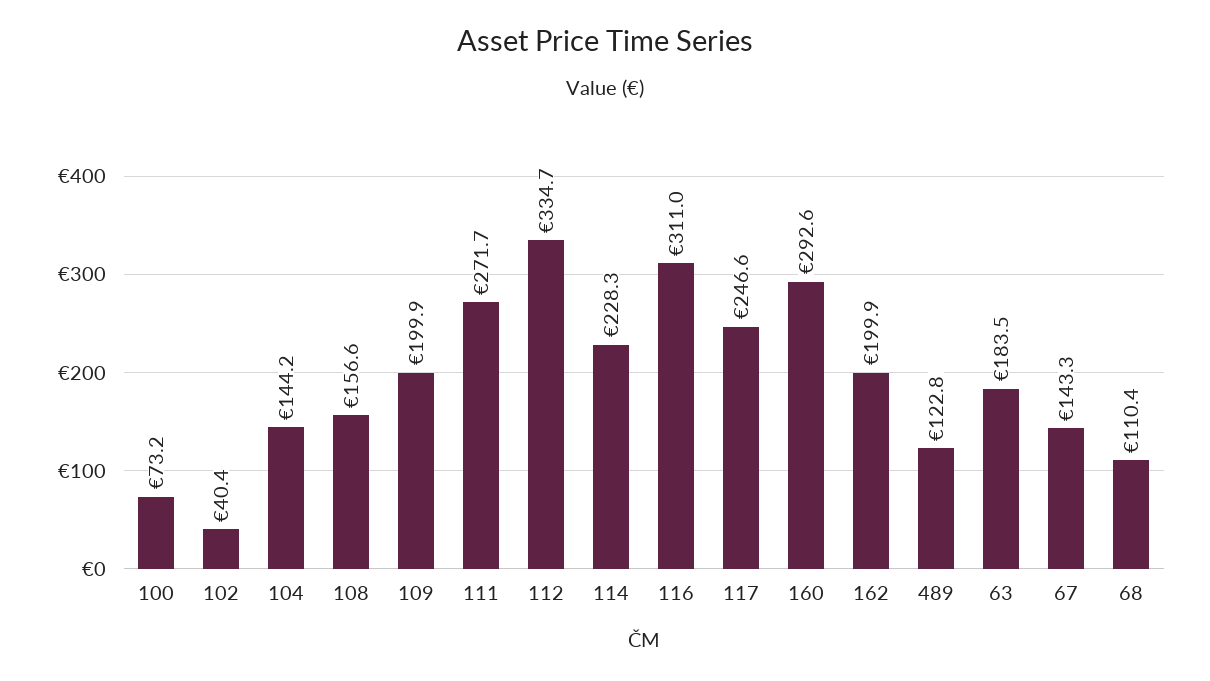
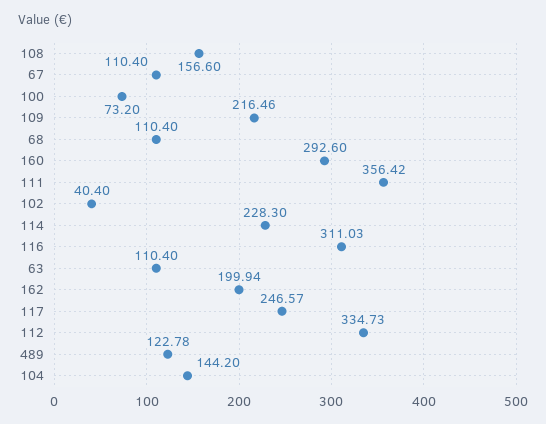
109: 199.9 -> 216.46
111: 271.7 -> 356.42
63: 183.5 -> 110.4
67: 143.3 -> 110.4

